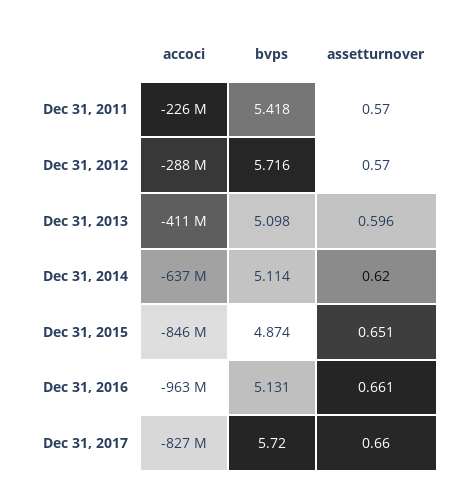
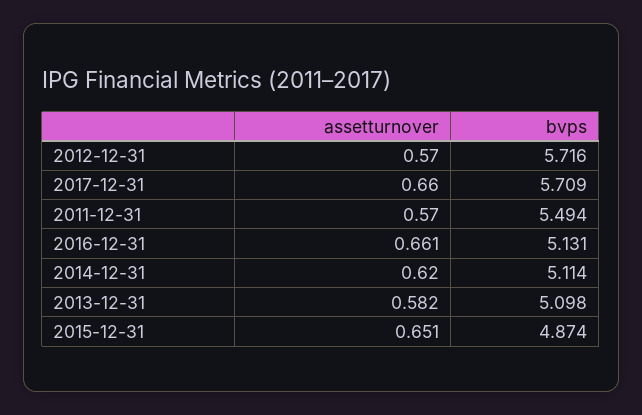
accoci, Dec 31, 2011: -226000000 -> none
bvps, Dec 31, 2011: 5.418 -> 5.494
accoci, Dec 31, 2012: -288000000 -> none
accoci, Dec 31, 2013: -411000000 -> none
assetturnover, Dec 31, 2013: 0.596 -> 0.582
accoci, Dec 31, 2014: -637000000 -> none
accoci, Dec 31, 2015: -846000000 -> none
accoci, Dec 31, 2016: -963000000 -> none
accoci, Dec 31, 2017: -827000000 -> none
bvps, Dec 31, 2017: 5.72 -> 5.709

